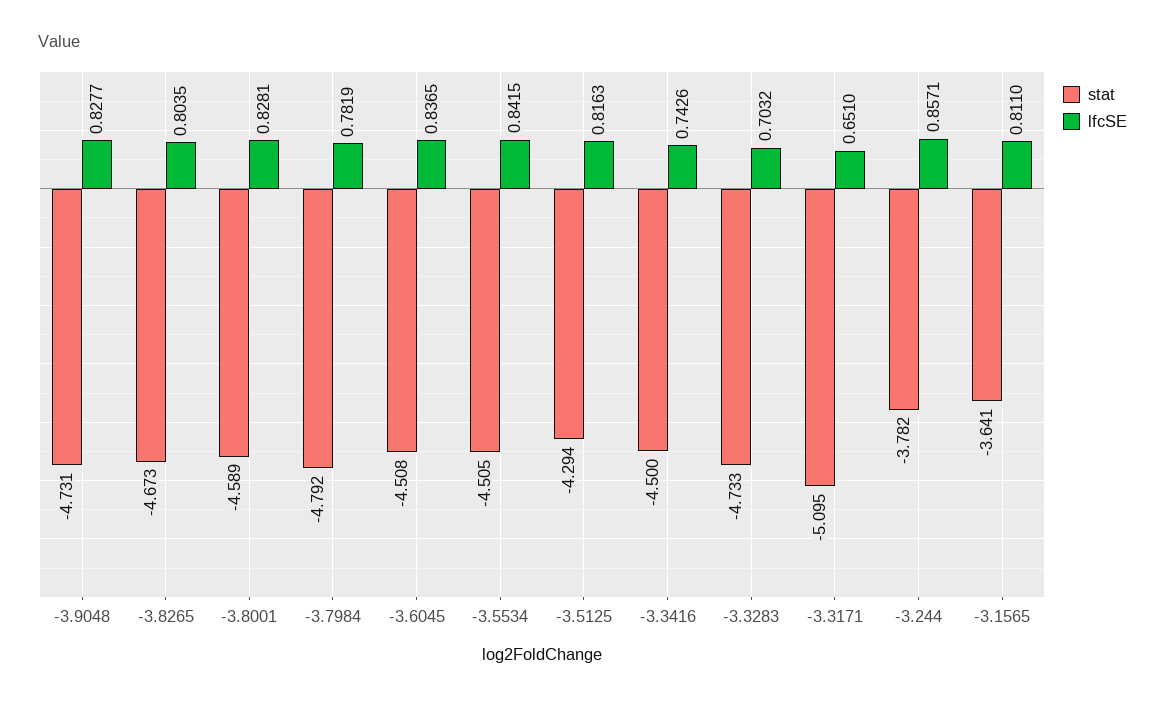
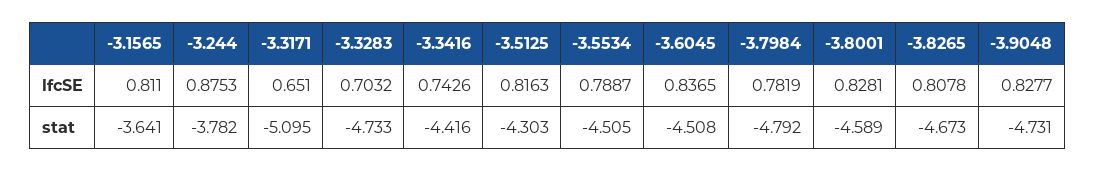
lfcSE, -3.8265: 0.8035 -> 0.8078
lfcSE, -3.5534: 0.8415 -> 0.7887
stat, -3.5125: -4.294 -> -4.303
stat, -3.3416: -4.5 -> -4.416
lfcSE, -3.244: 0.8571 -> 0.8753

